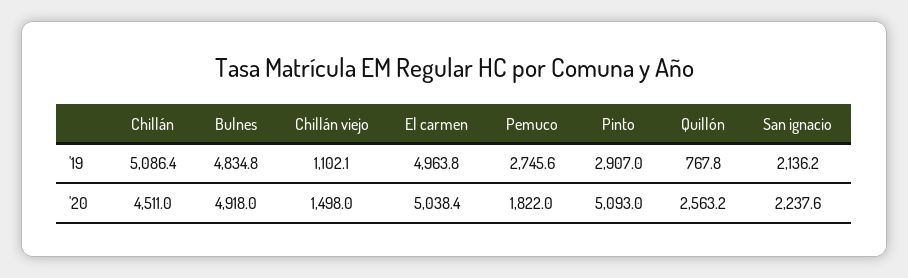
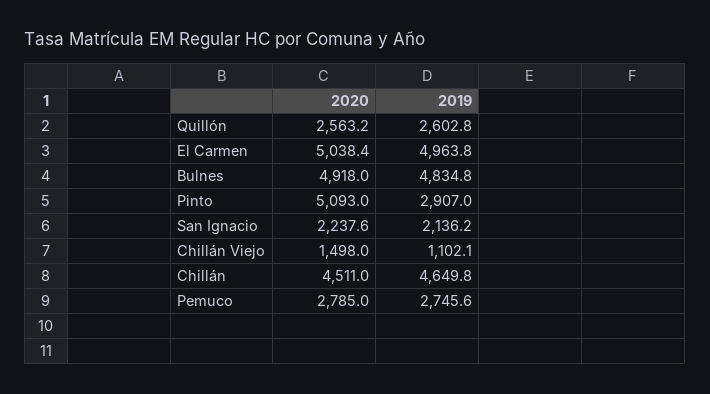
Chillán, '19: 5086.4 -> 4649.8
Quillón, '19: 767.8 -> 2602.8
Pemuco, '20: 1822 -> 2785

